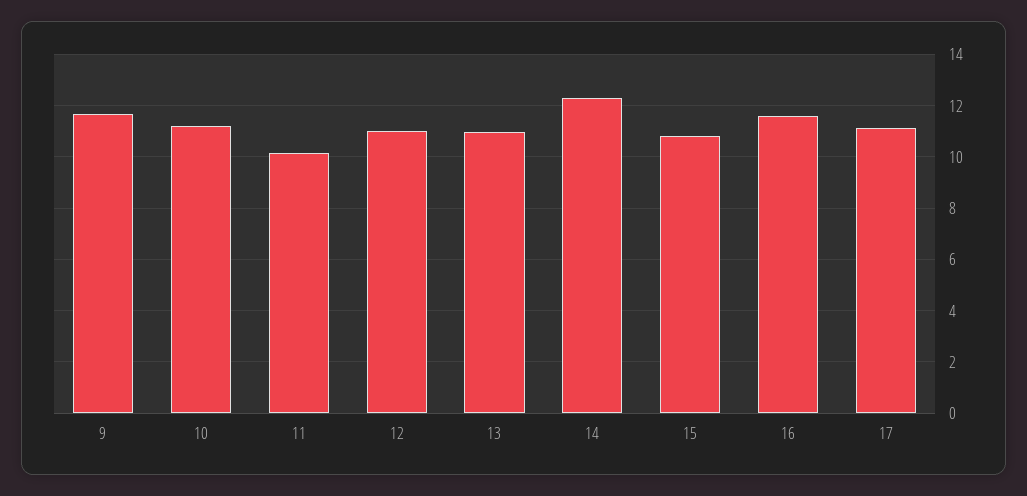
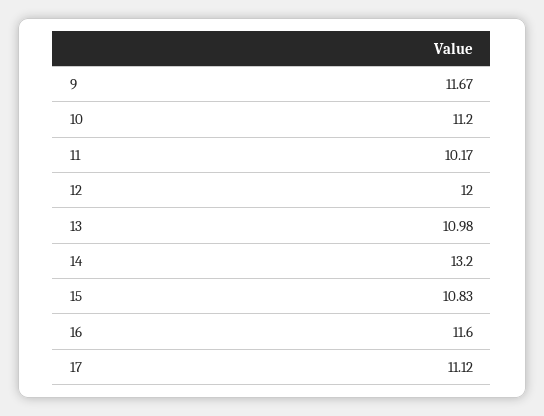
12: 11 -> 12
14: 12.25 -> 13.2

